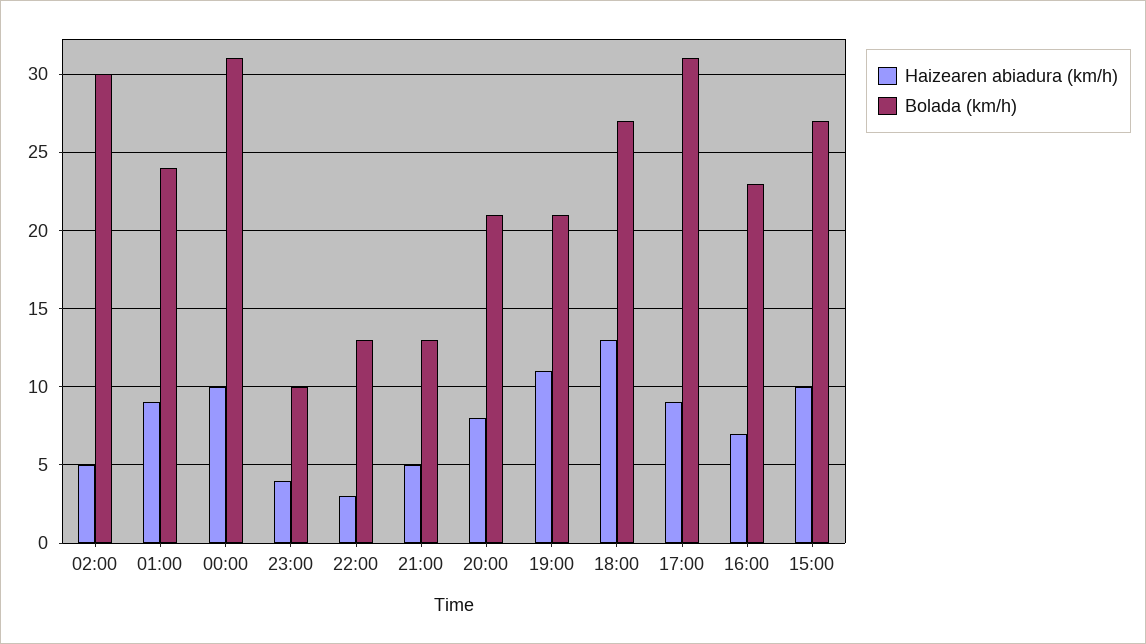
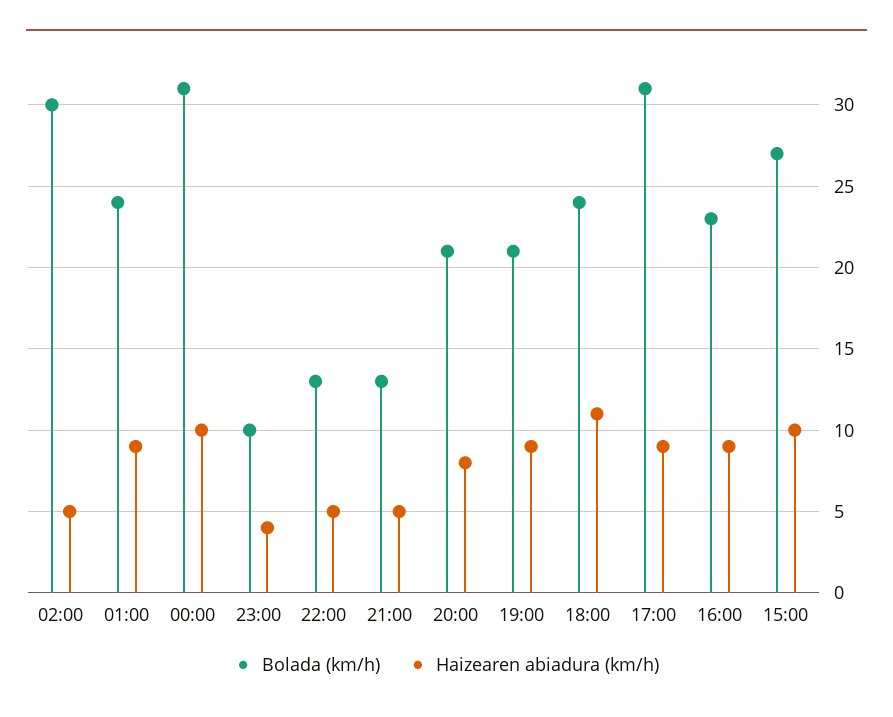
Haizearen abiadura (km/h), 22:00: 3 -> 5
Haizearen abiadura (km/h), 19:00: 11 -> 9
Haizearen abiadura (km/h), 18:00: 13 -> 11
Bolada (km/h), 18:00: 27 -> 24
Haizearen abiadura (km/h), 16:00: 7 -> 9

